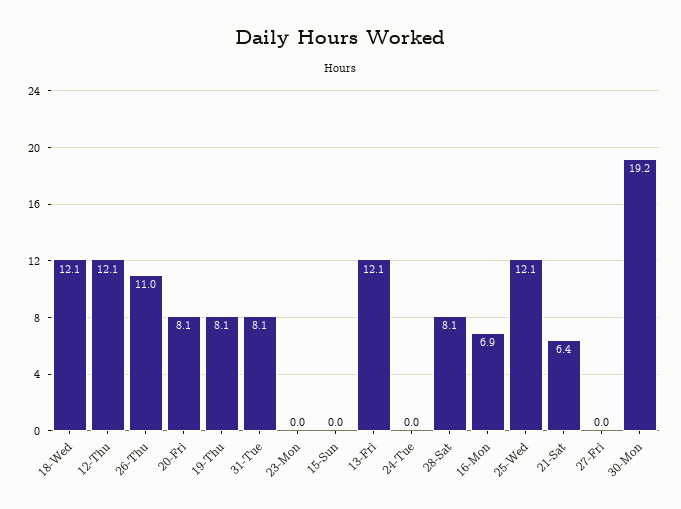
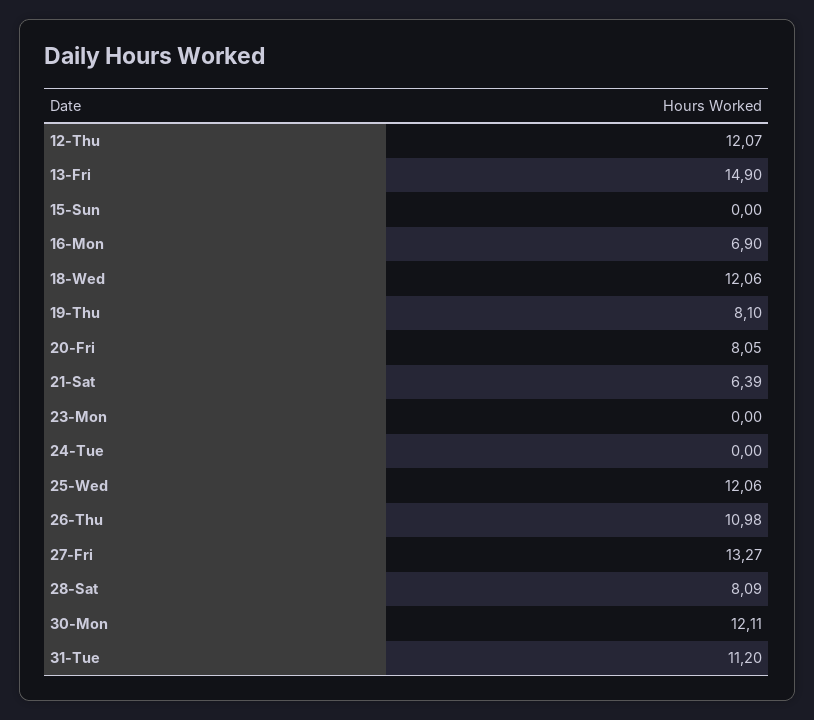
31-Tue: 8.1 -> 11.2
13-Fri: 12.1 -> 14.9
27-Fri: 0 -> 13.27
30-Mon: 19.2 -> 12.11

